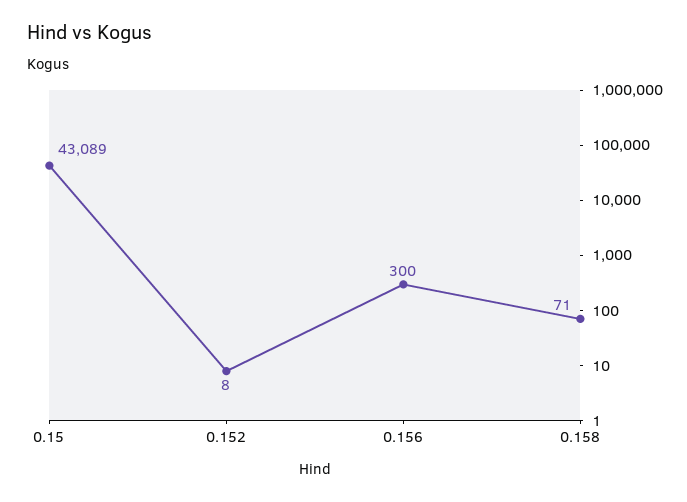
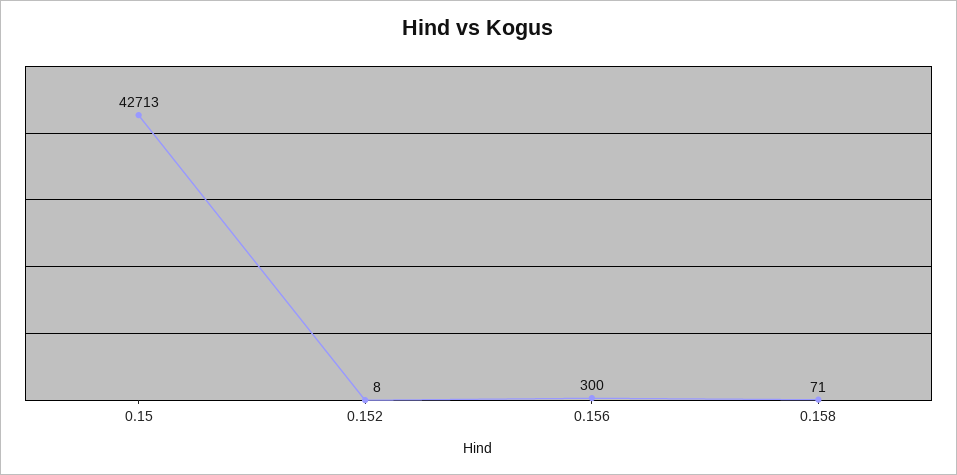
0.15: 43089 -> 42713

